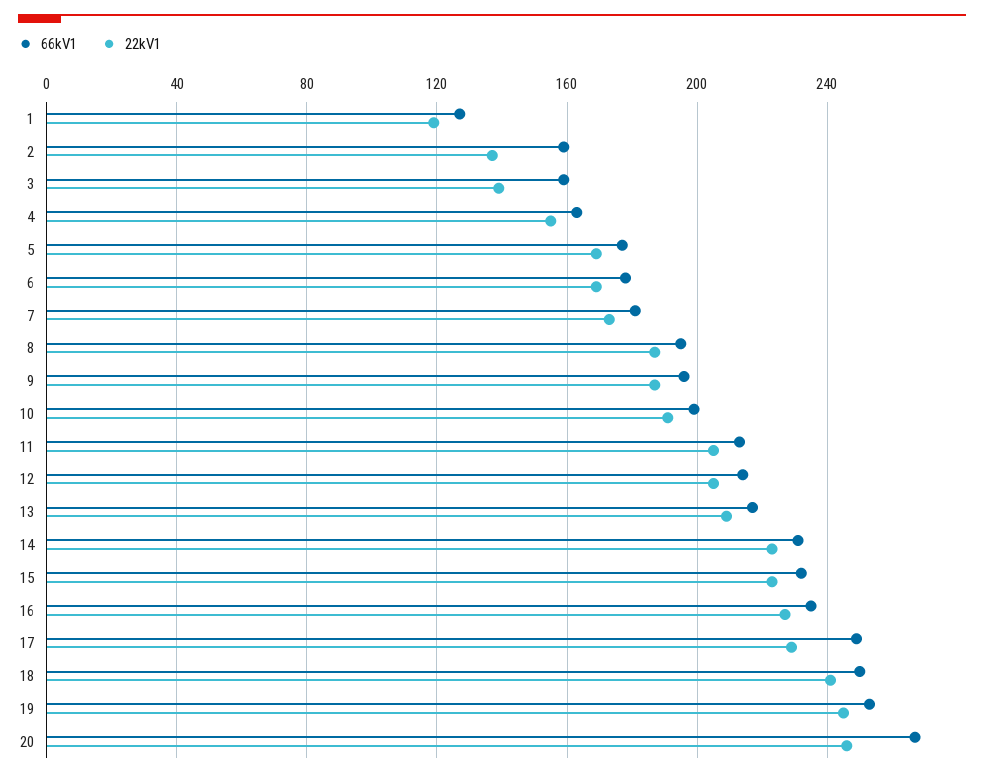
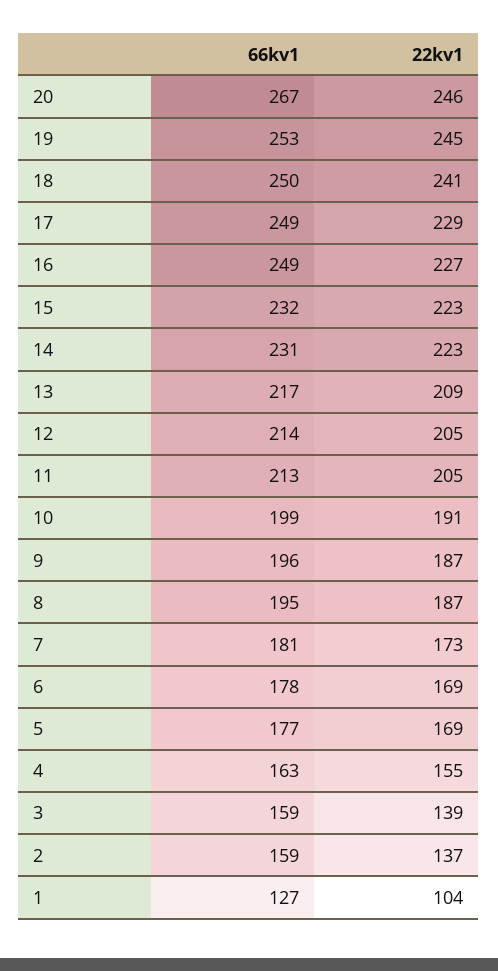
22kV1, 1: 120 -> 104
66kV1, 16: 235 -> 249

